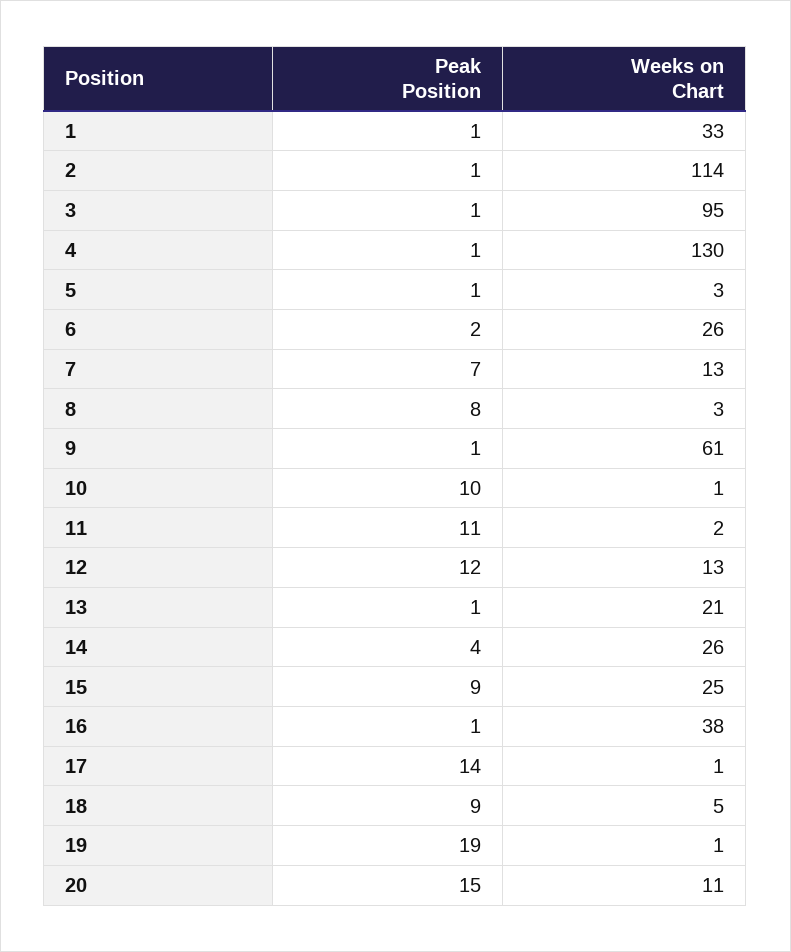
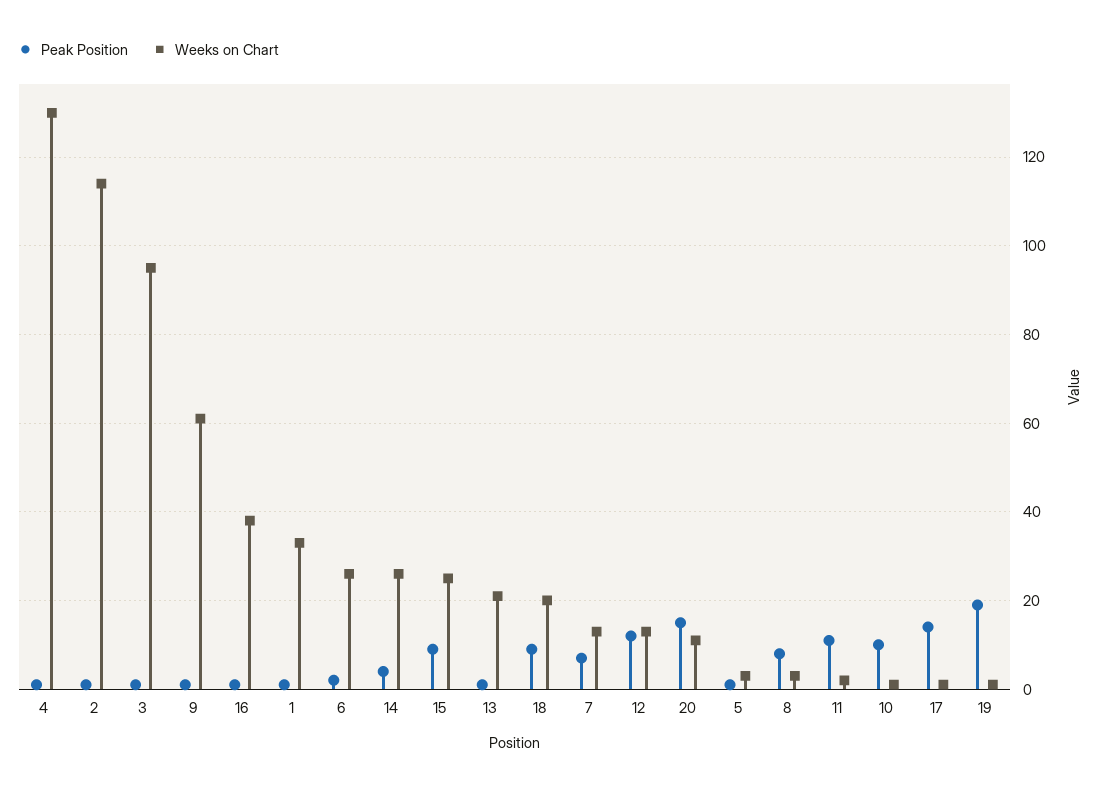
Weeks on Chart, 18: 5 -> 20

